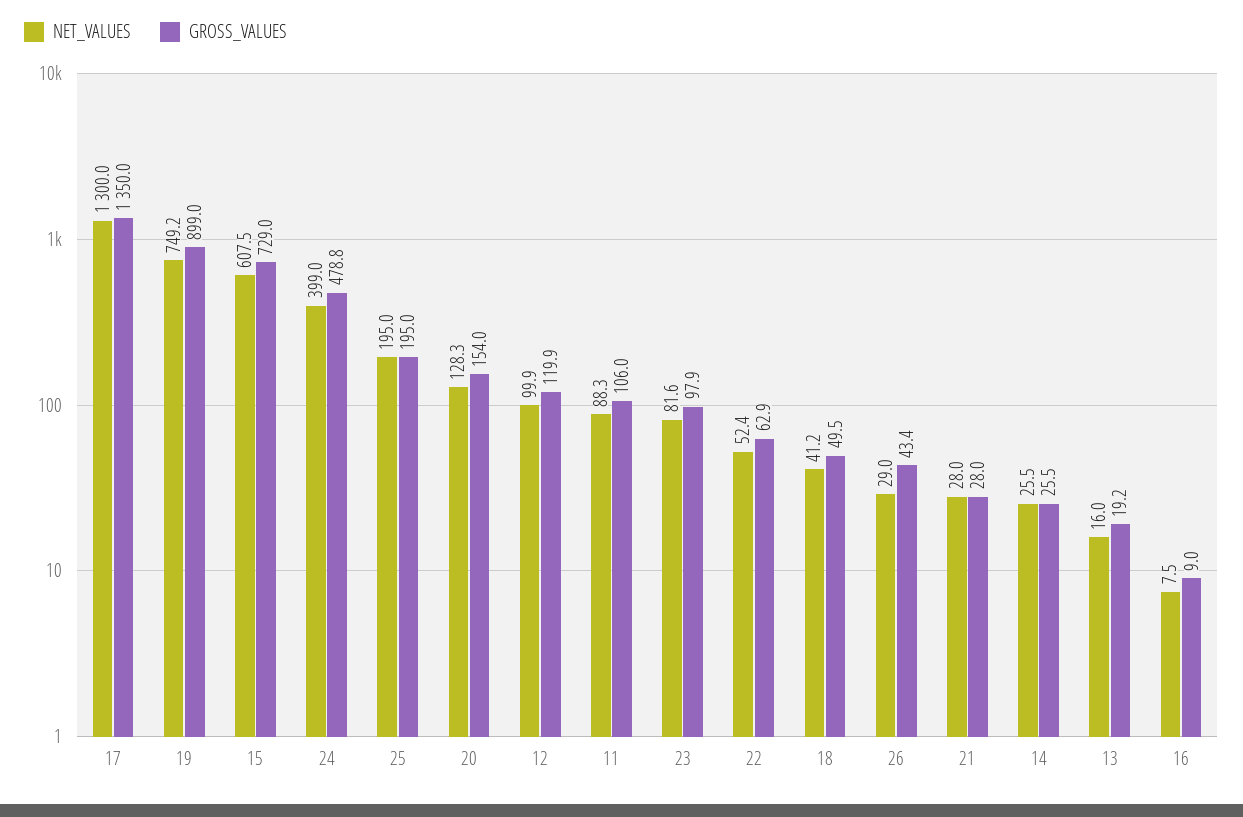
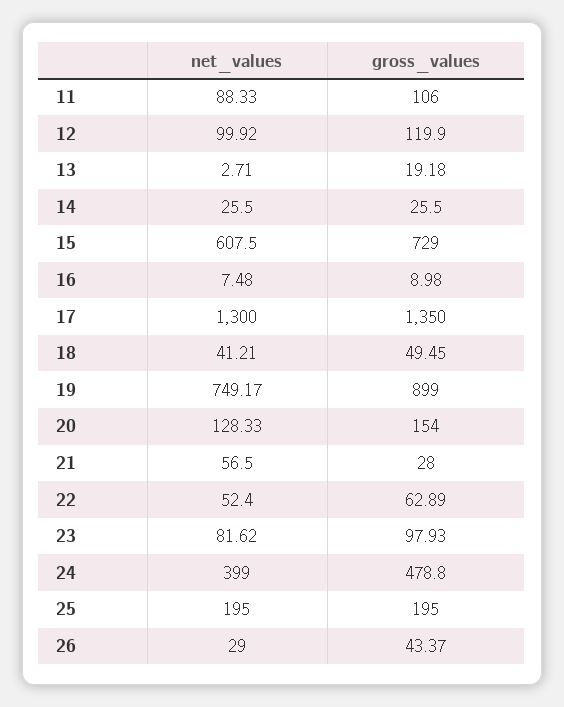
NET_VALUES, 21: 28 -> 56.5
NET_VALUES, 13: 16 -> 2.71

